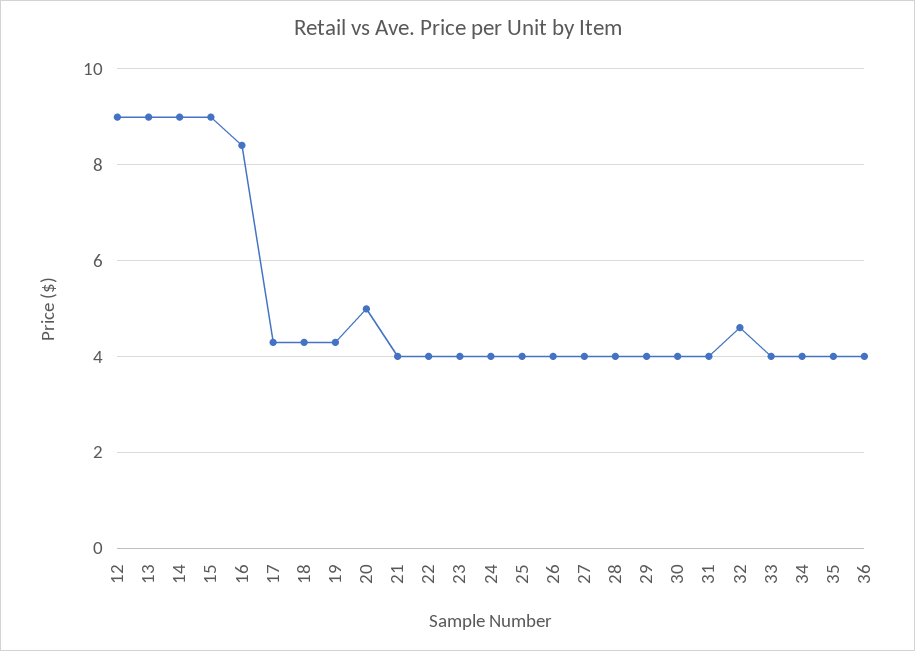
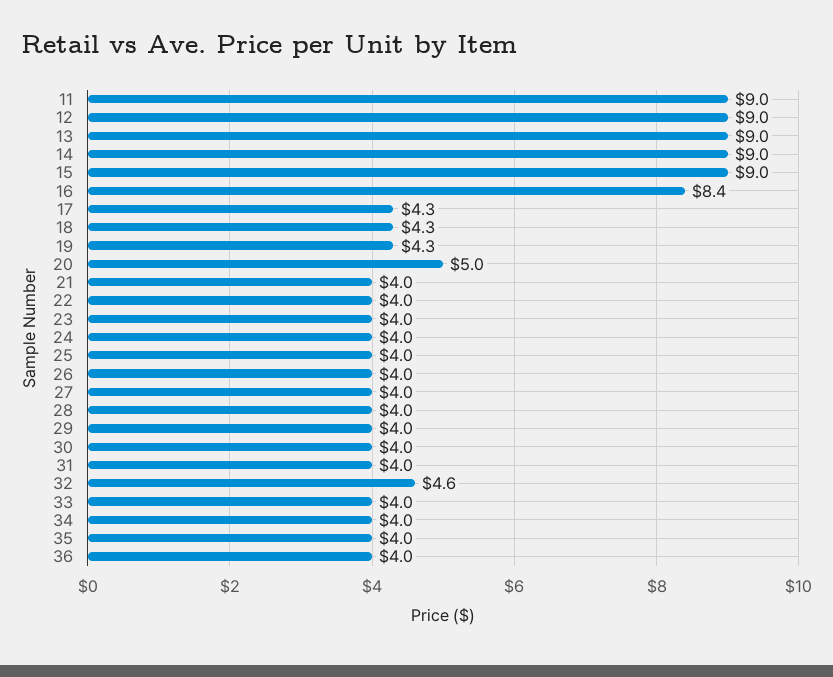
11: none -> 9

